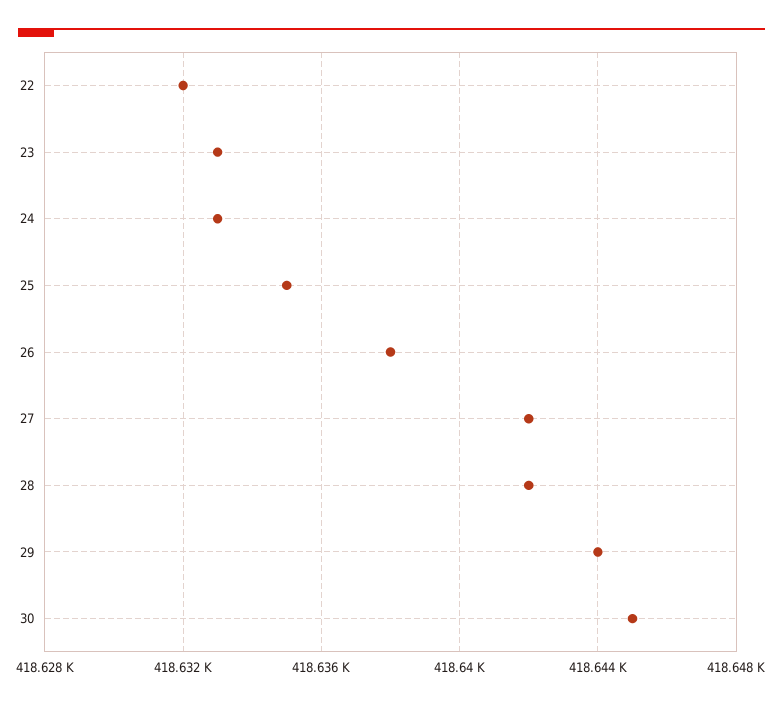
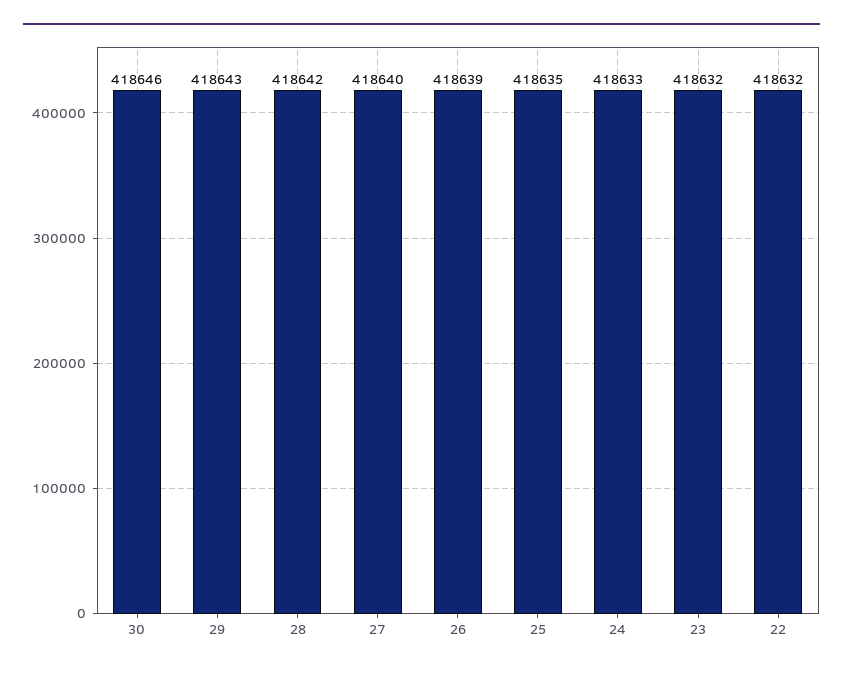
23: 418633 -> 418632
26: 418638 -> 418639
27: 418642 -> 418640
29: 418644 -> 418643
30: 418645 -> 418646

